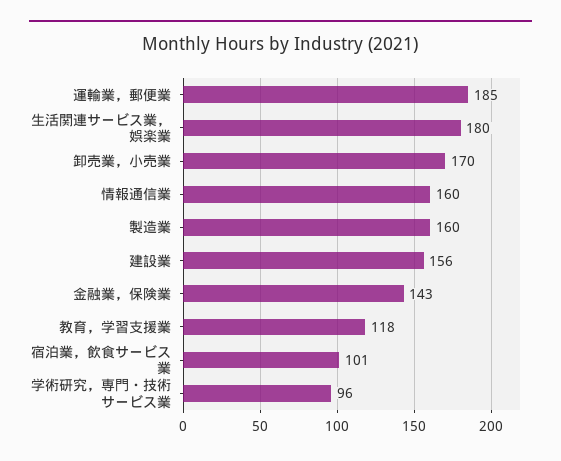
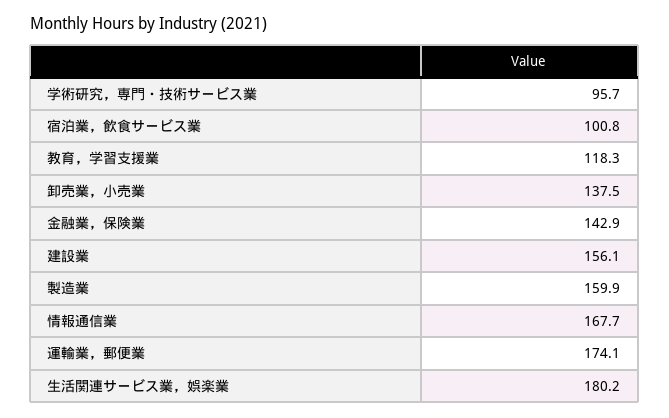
運輸業，郵便業: 185 -> 174.1
卸売業，小売業: 170 -> 137.5
情報通信業: 160 -> 167.7

